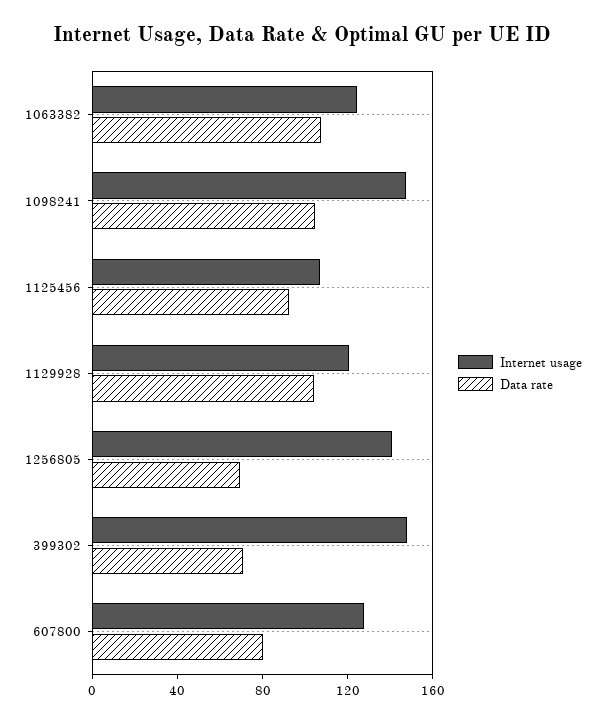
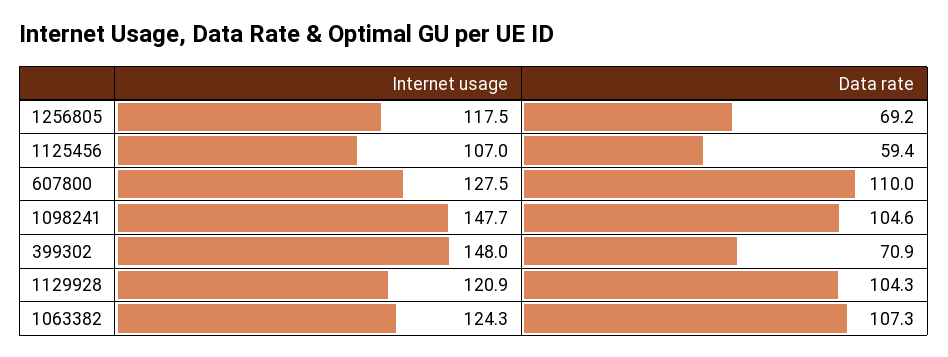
Data rate, 1125456: 90 -> 59.4
Internet usage, 1256805: 140 -> 117.5
Data rate, 607800: 80 -> 110

